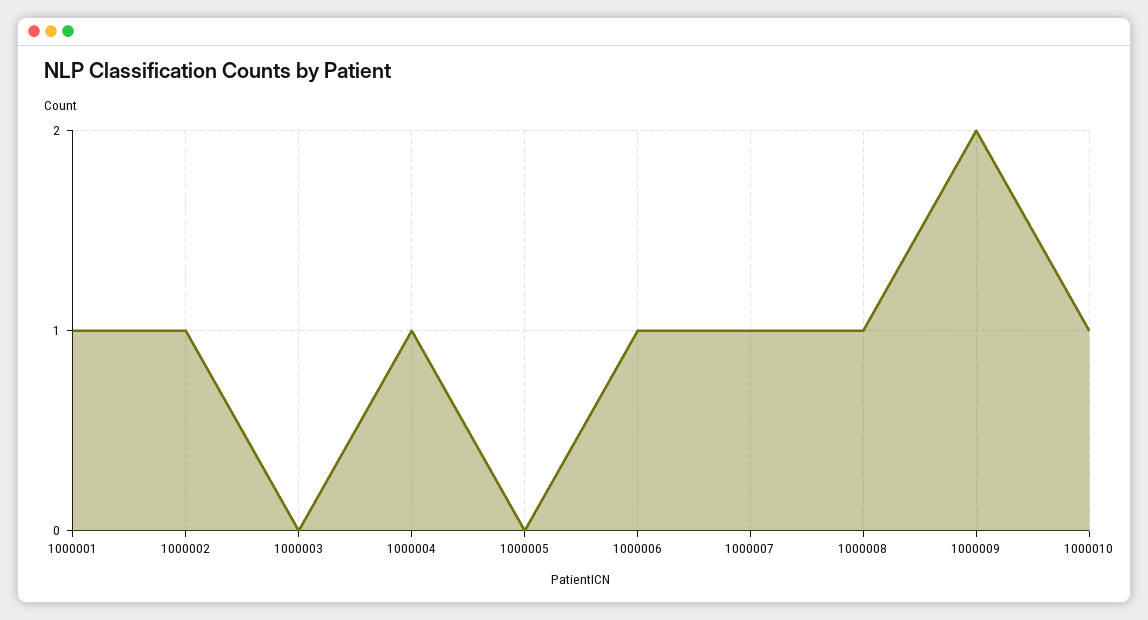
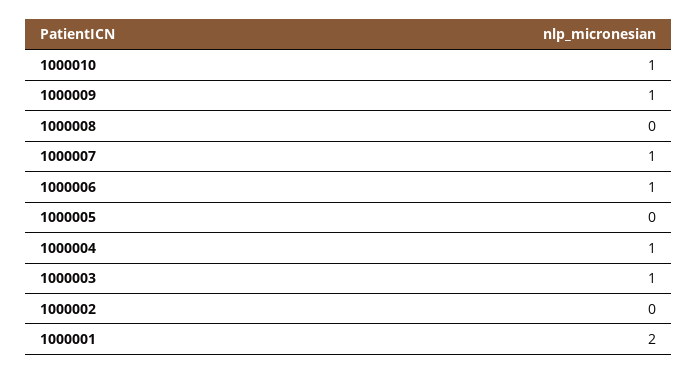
1000001: 1 -> 2
1000002: 1 -> 0
1000003: 0 -> 1
1000008: 1 -> 0
1000009: 2 -> 1

